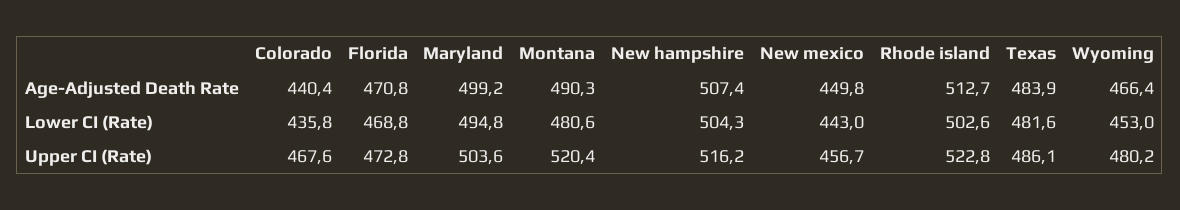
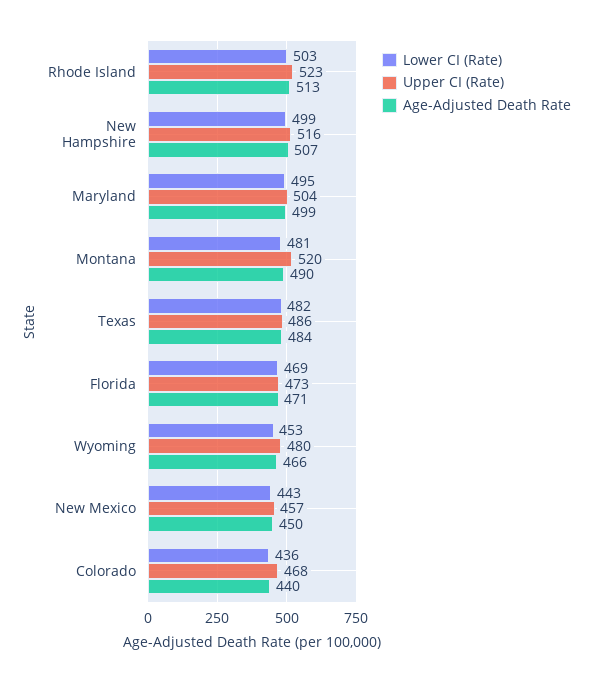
Lower CI (Rate), New hampshire: 504.3 -> 499

